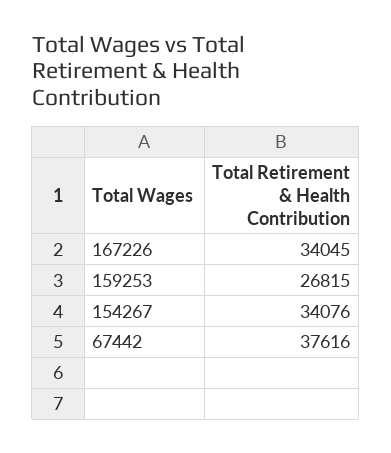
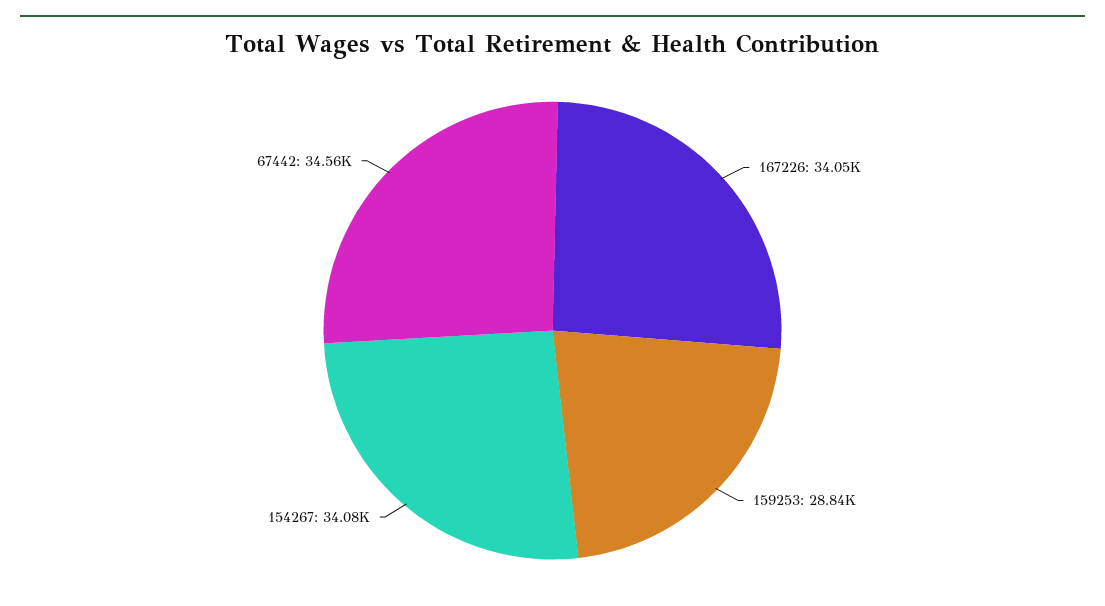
159253: 26815 -> 28840
67442: 37616 -> 34560

